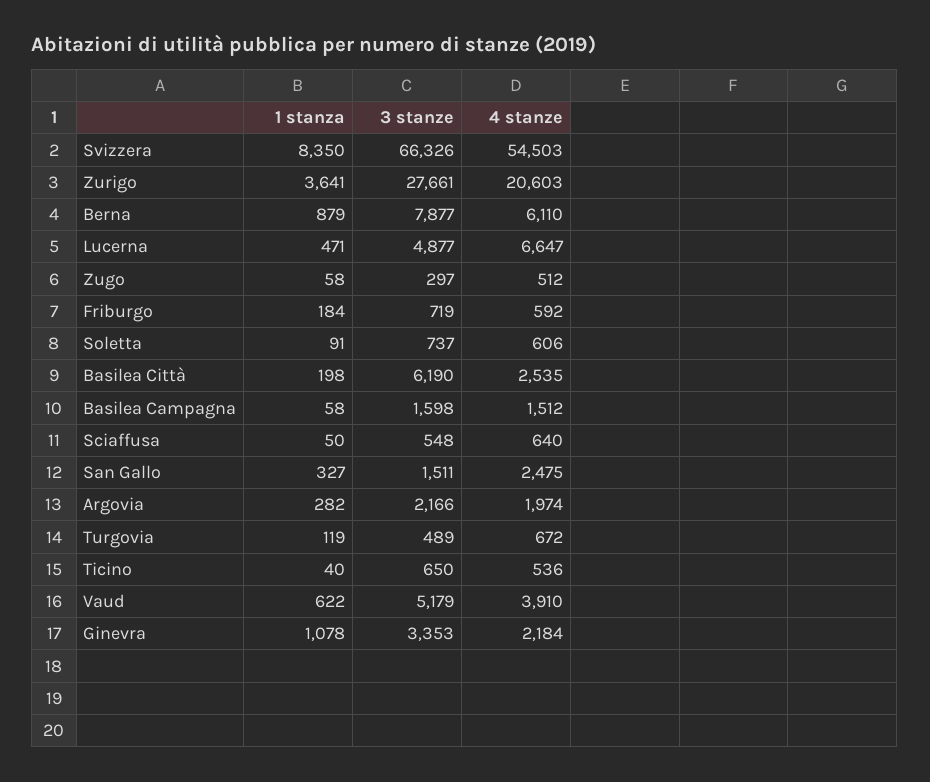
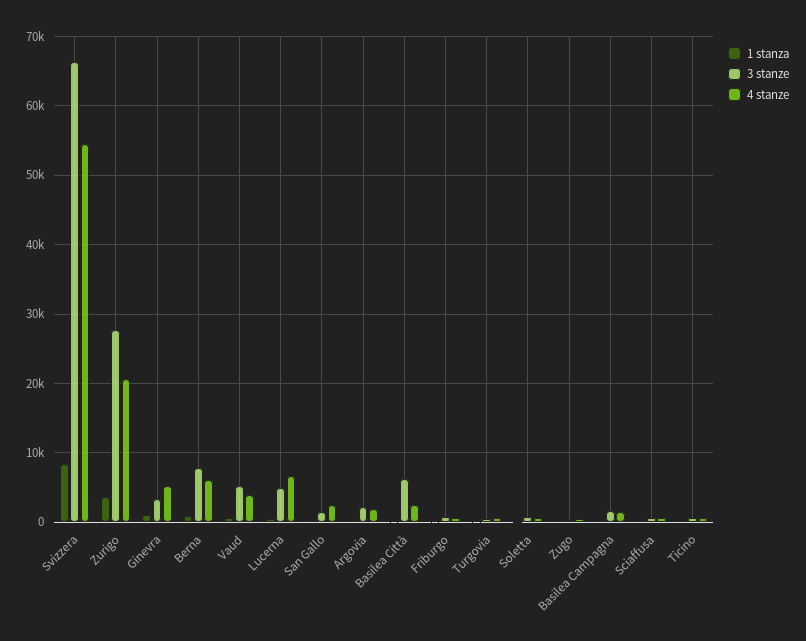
4 stanze, Ginevra: 2184 -> 5000

